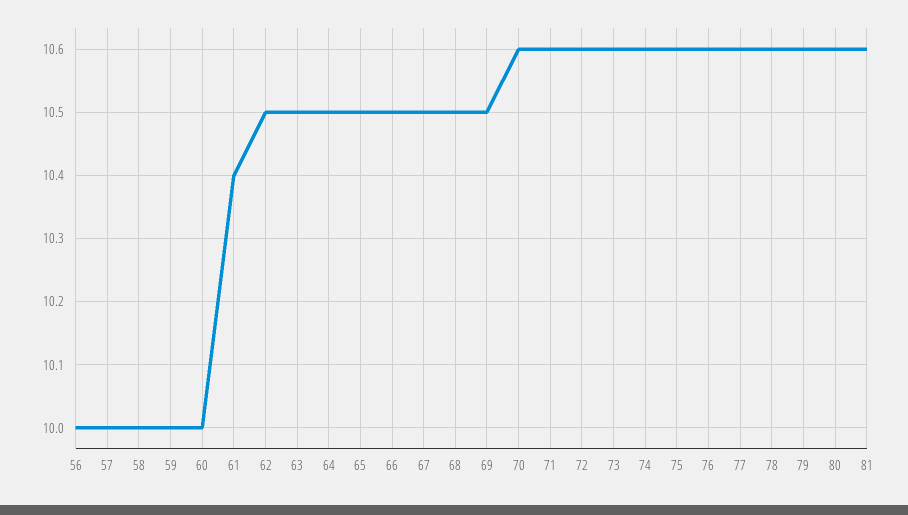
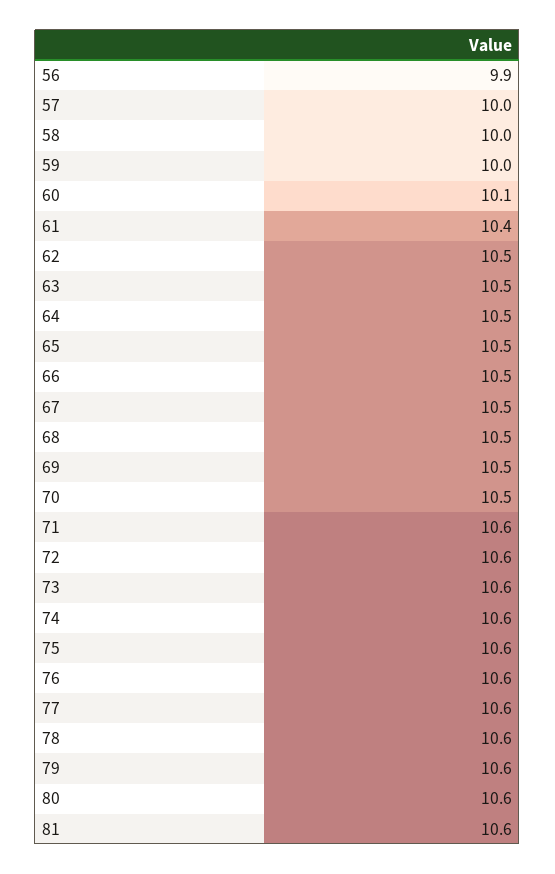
56: 10 -> 9.9
60: 10 -> 10.1
70: 10.6 -> 10.5

